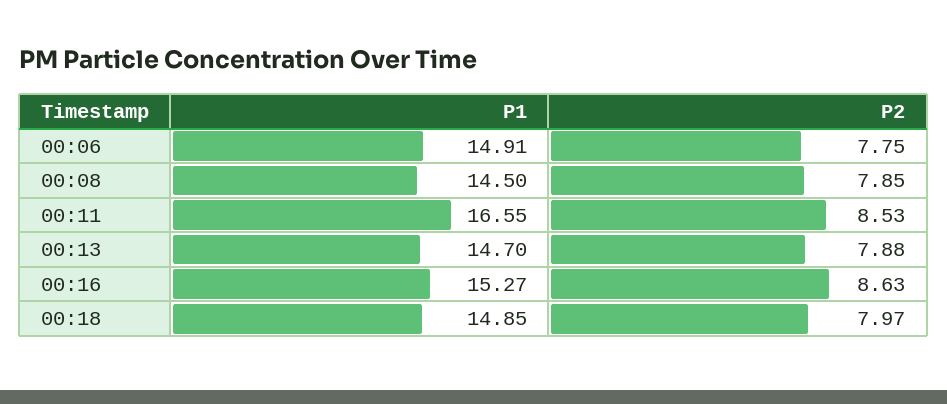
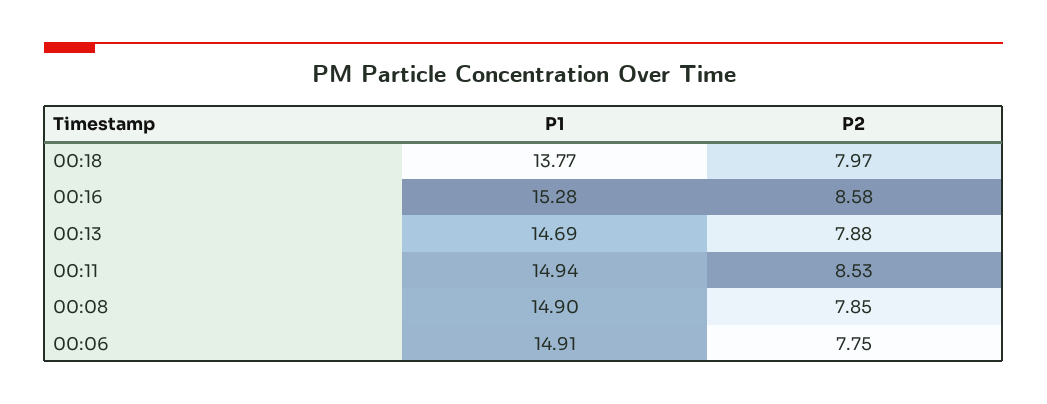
P1, 00:08: 14.5 -> 14.9
P1, 00:11: 16.55 -> 14.94
P1, 00:13: 14.7 -> 14.69
P1, 00:16: 15.27 -> 15.28
P2, 00:16: 8.63 -> 8.58
P1, 00:18: 14.85 -> 13.77

